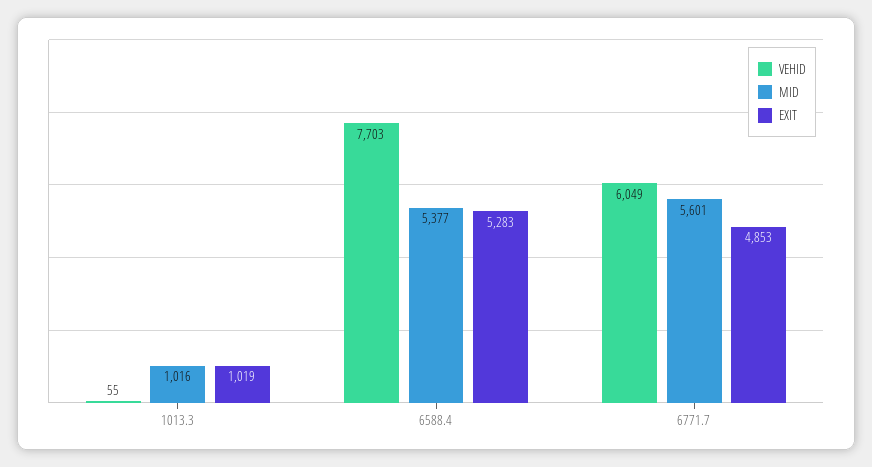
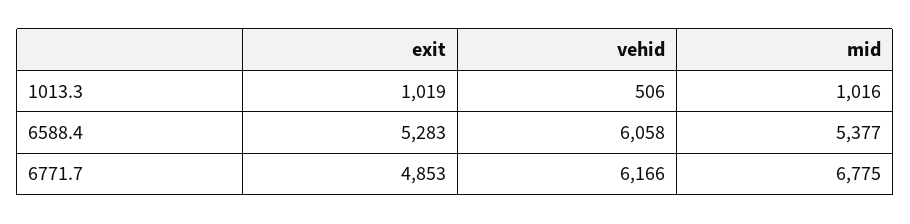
VEHID, 1013.3: 55 -> 506
VEHID, 6588.4: 7703 -> 6058
VEHID, 6771.7: 6049 -> 6166
MID, 6771.7: 5601 -> 6775

